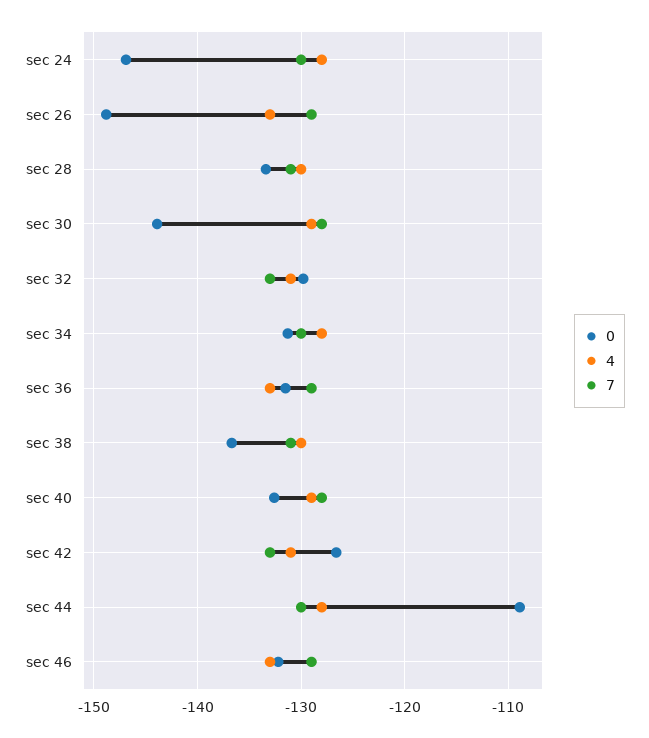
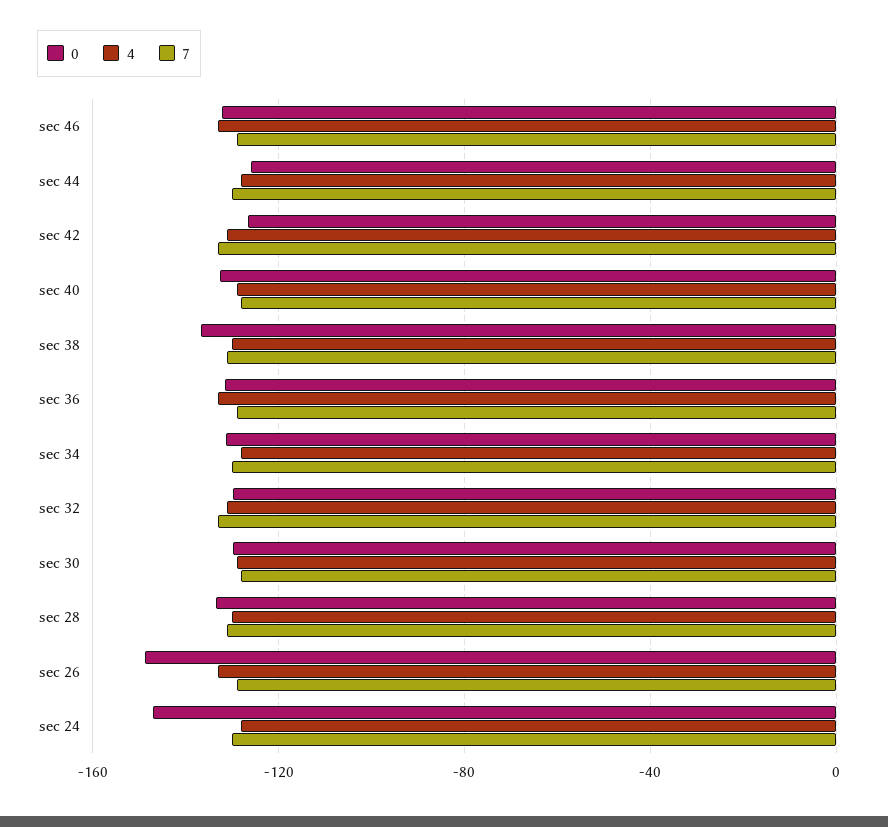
0, sec 30: -144 -> -130
0, sec 44: -109 -> -125

